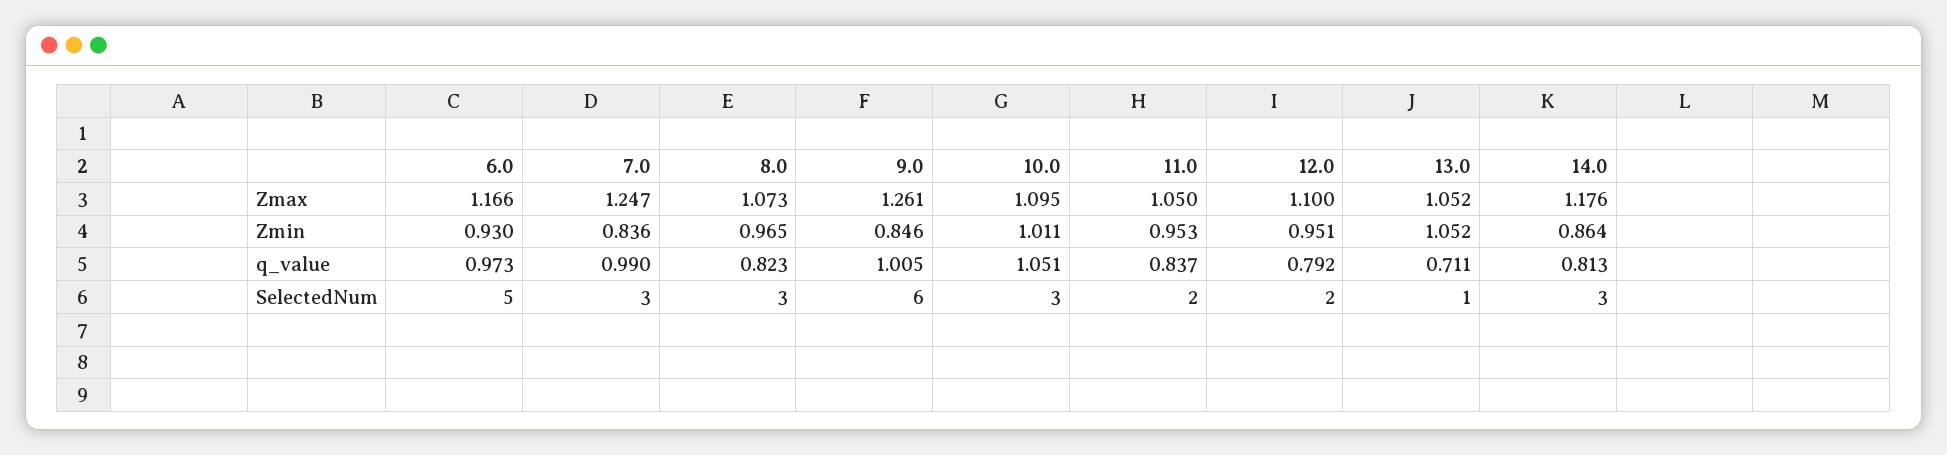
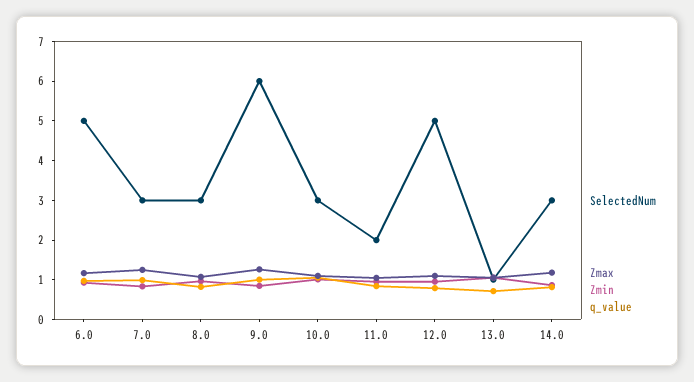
SelectedNum, 12.0: 2 -> 5

